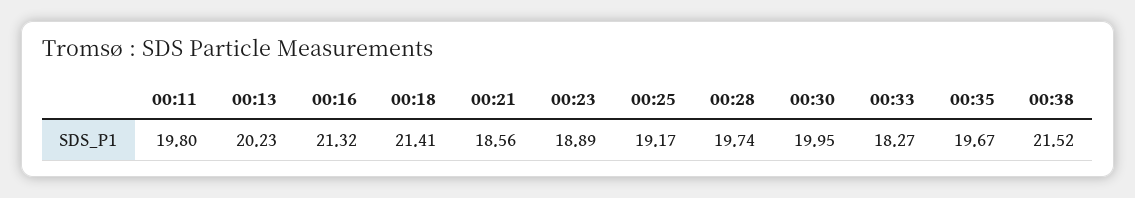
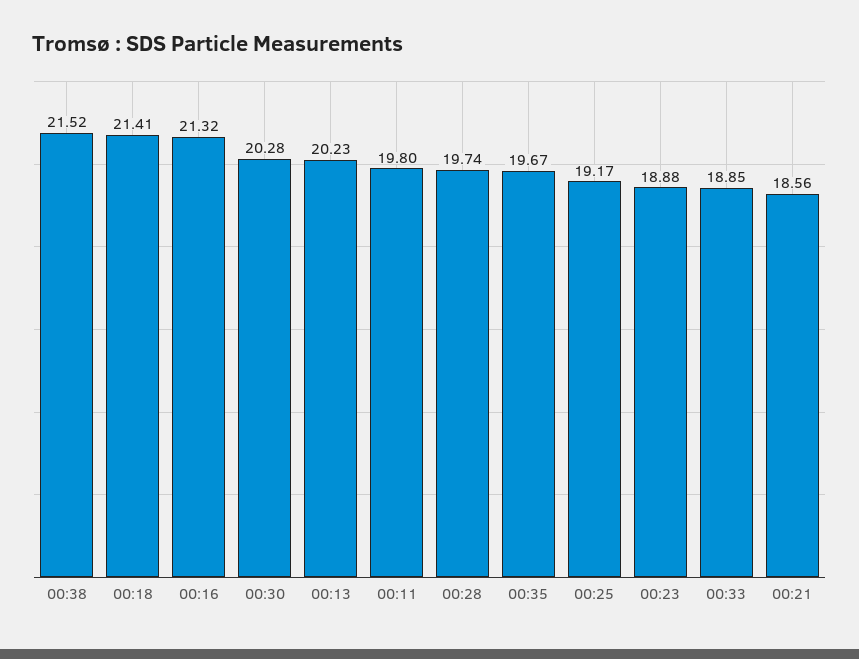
00:23: 18.89 -> 18.88
00:30: 19.95 -> 20.28
00:33: 18.27 -> 18.85

